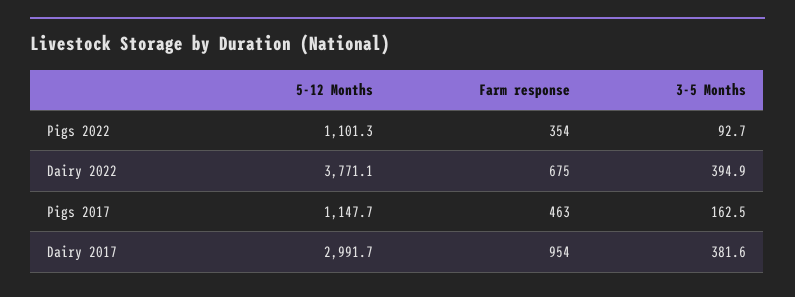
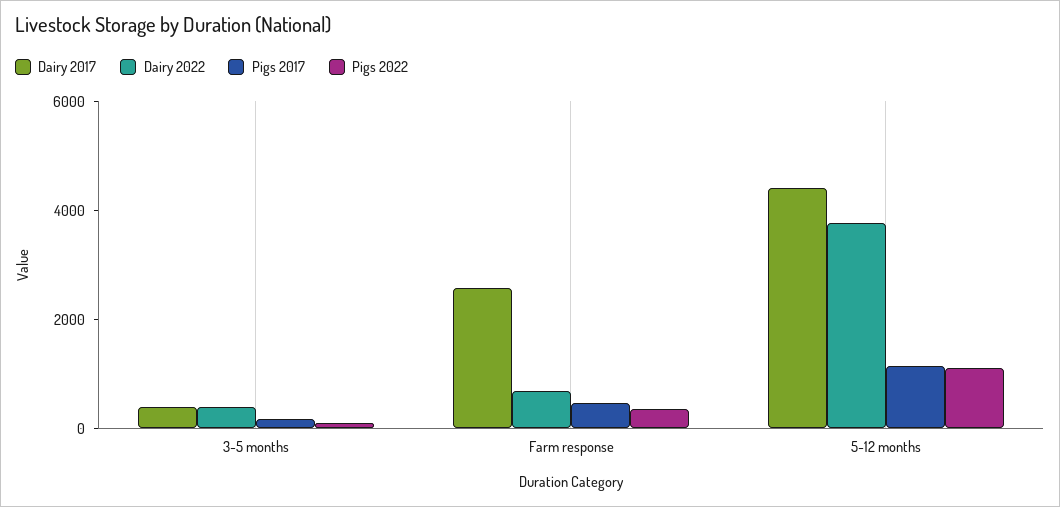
Dairy 2017, 5-12 Months: 2991.7 -> 4500
Dairy 2017, Farm response: 954 -> 2500

